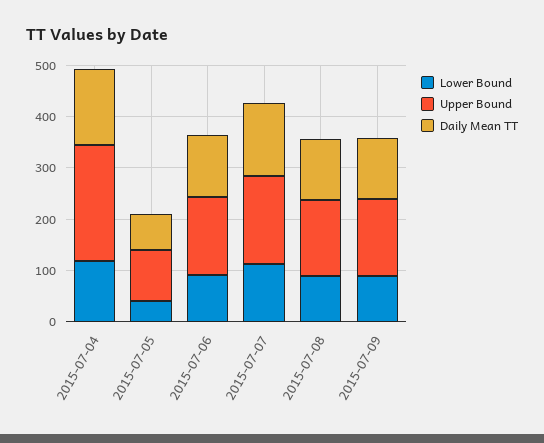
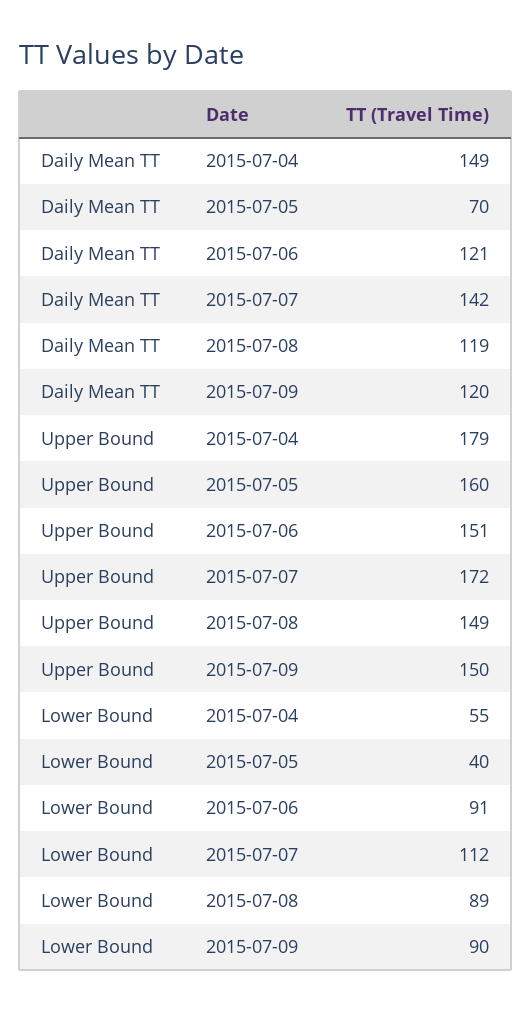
Lower Bound, 2015-07-04: 120 -> 55
Upper Bound, 2015-07-04: 220 -> 179
Upper Bound, 2015-07-05: 100 -> 160

